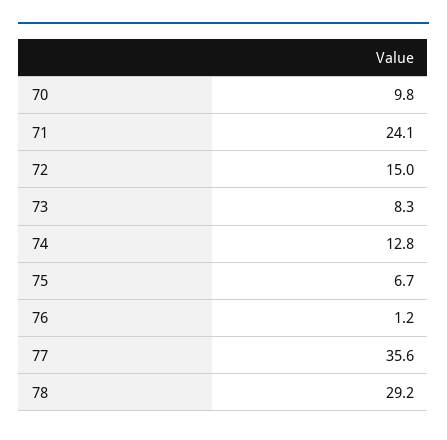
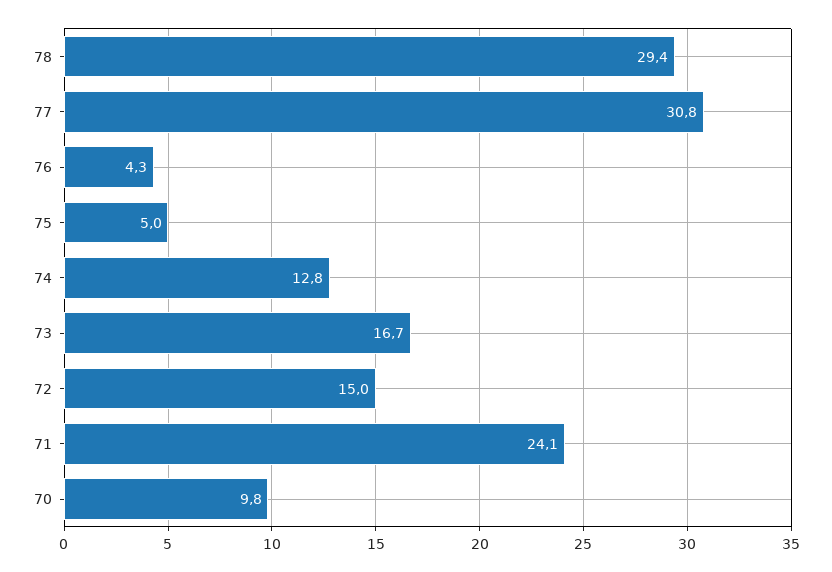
73: 8.3 -> 16.7
75: 6.7 -> 5
76: 1.2 -> 4.3
77: 35.6 -> 30.8
78: 29.2 -> 29.4

